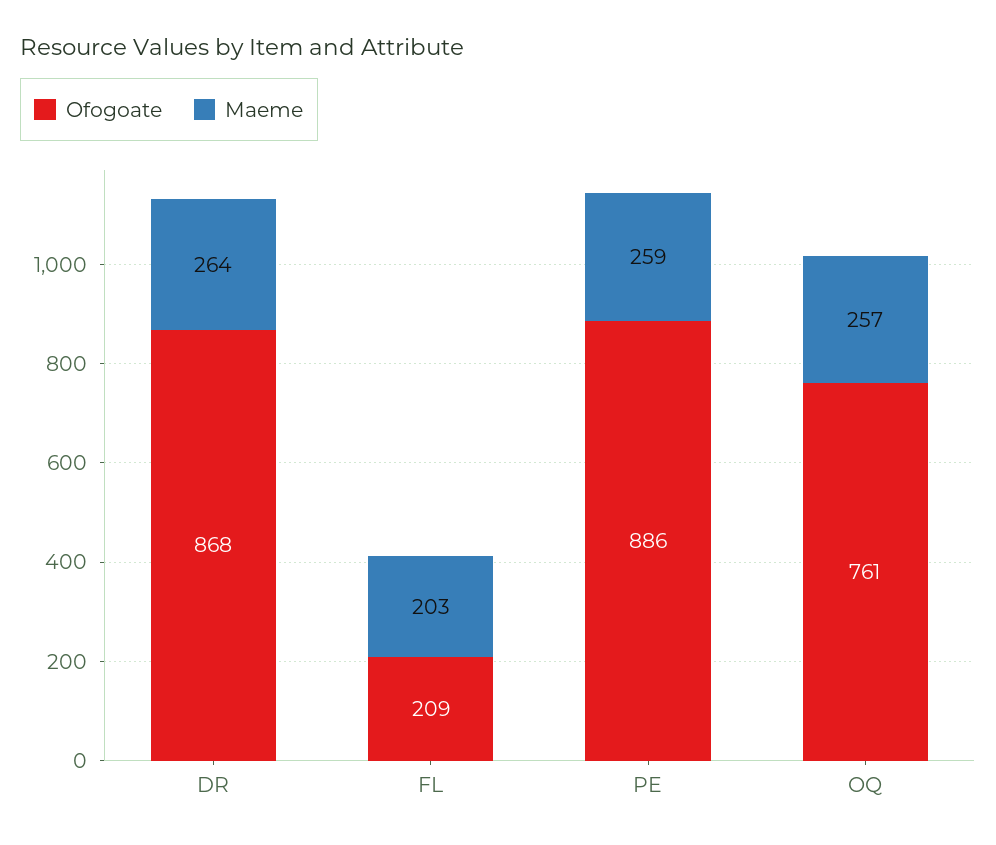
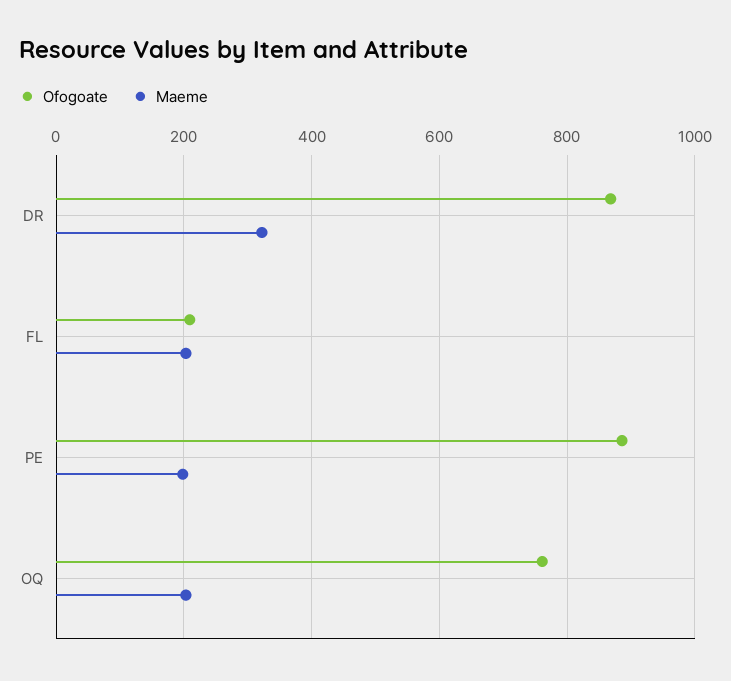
Maeme, DR: 264 -> 320
Maeme, PE: 259 -> 200
Maeme, OQ: 257 -> 200

